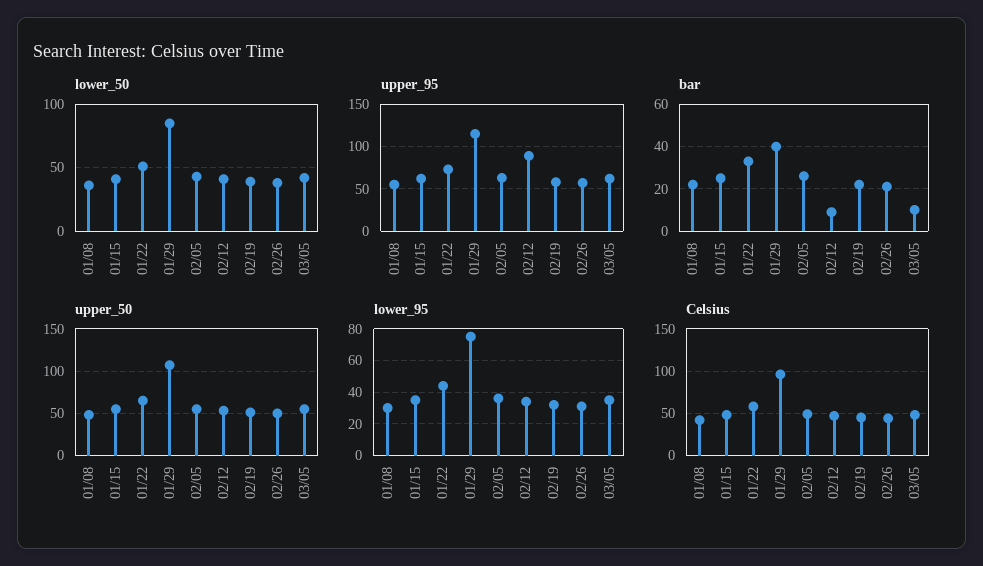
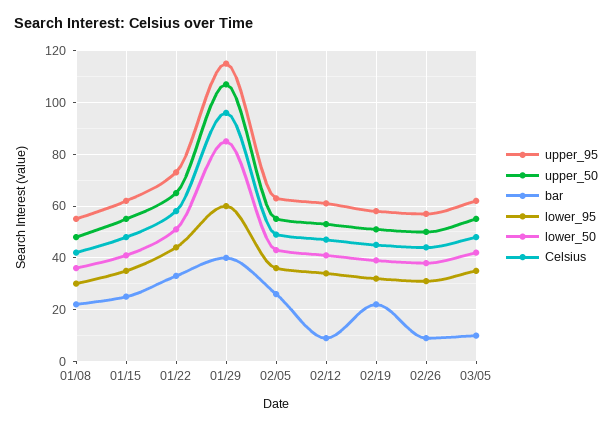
upper_95, 02/12: 90 -> 60
bar, 02/26: 20 -> 10
lower_95, 01/29: 75 -> 60

